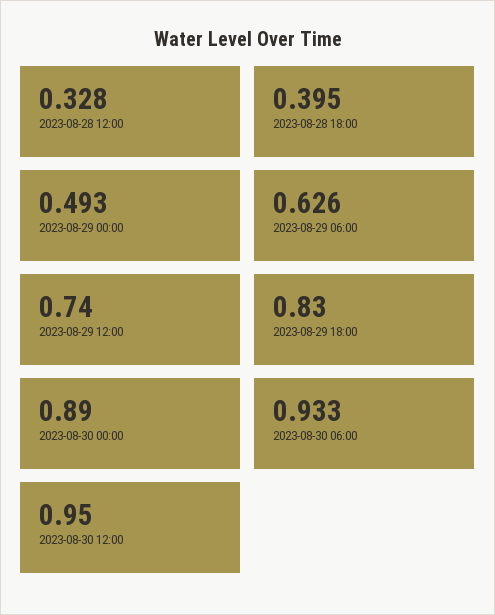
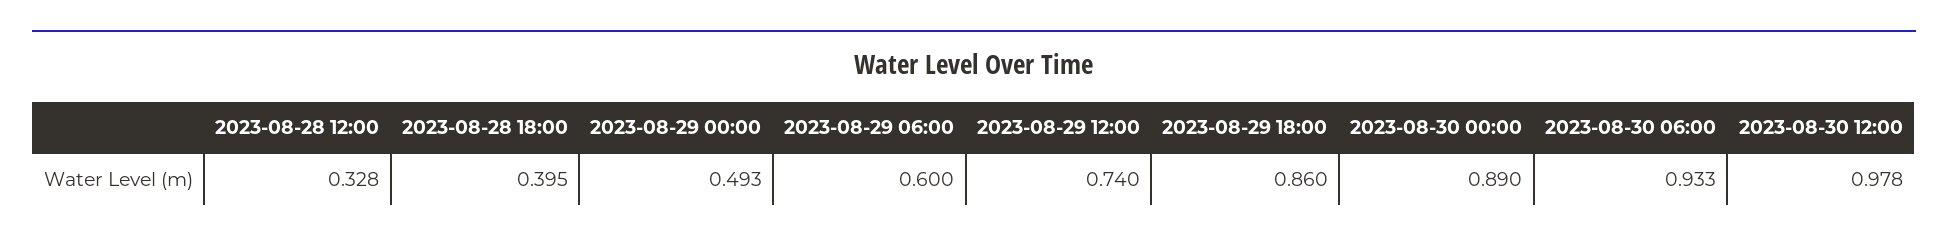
2023-08-29 06:00: 0.626 -> 0.6
2023-08-29 18:00: 0.83 -> 0.86
2023-08-30 12:00: 0.95 -> 0.978

